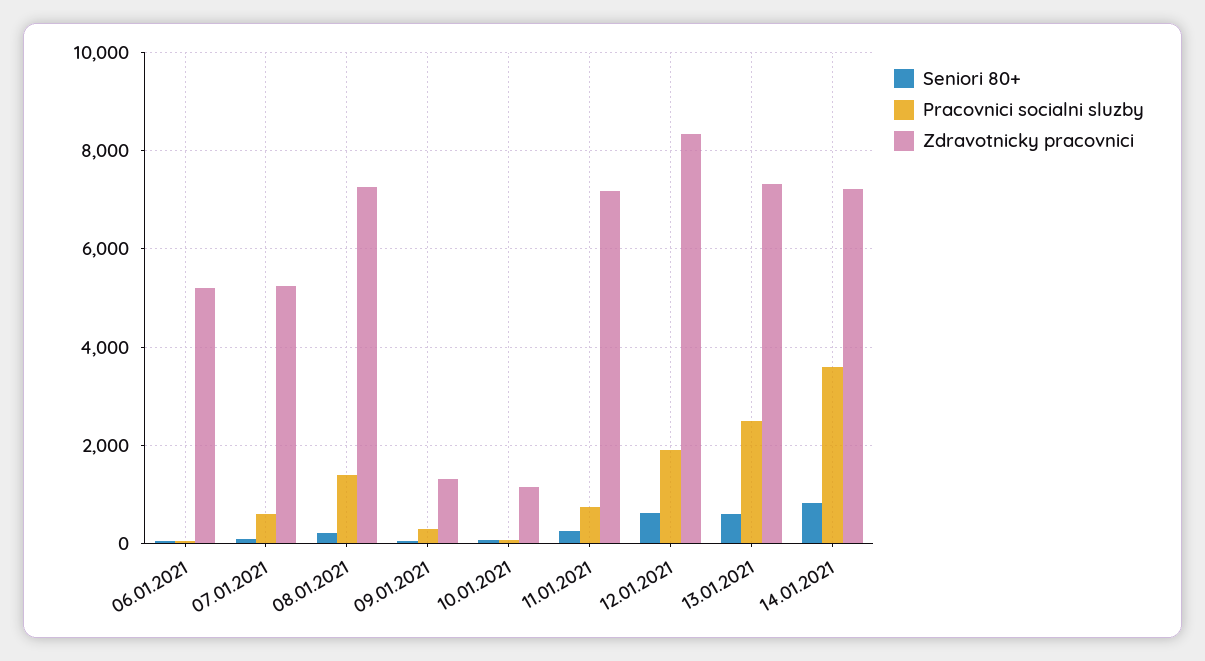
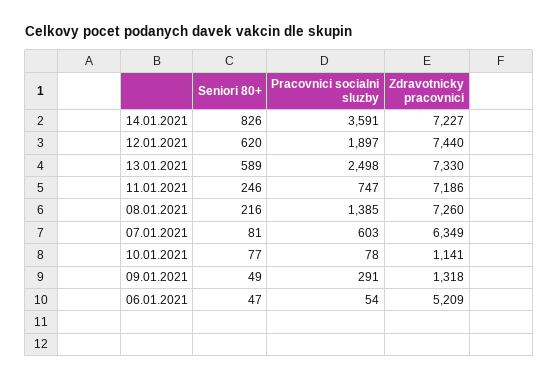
Zdravotnicky pracovnici, 07.01.2021: 5200 -> 6349
Zdravotnicky pracovnici, 12.01.2021: 8400 -> 7440

